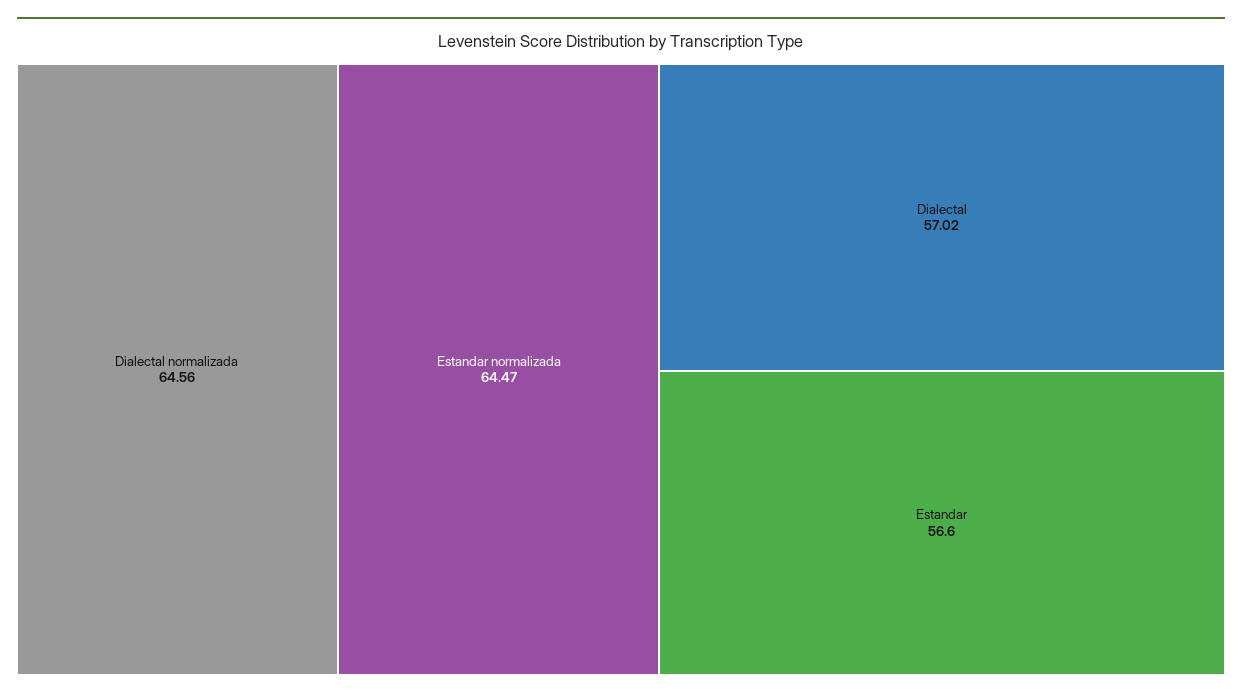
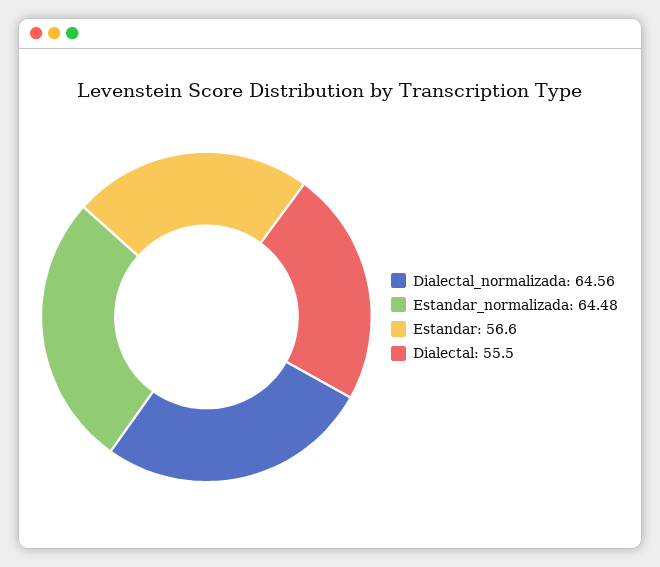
Estandar normalizada: 64.47 -> 64.48
Dialectal: 57.02 -> 55.5

